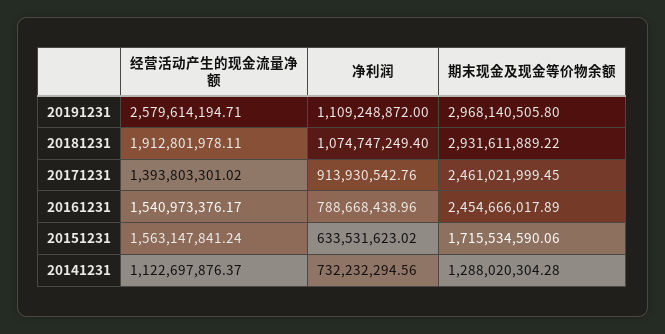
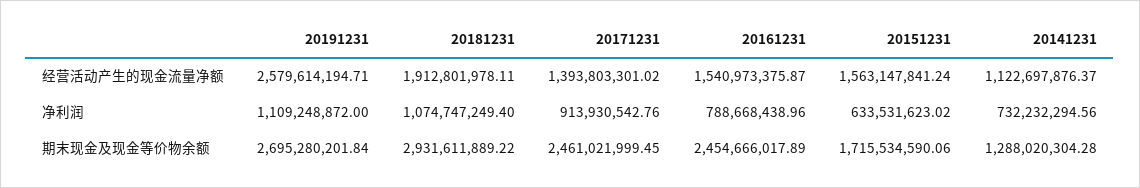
期末现金及现金等价物余额, 20191231: 2968140505.8 -> 2695280201.84
经营活动产生的现金流量净额, 20161231: 1540973376.17 -> 1540973375.87

